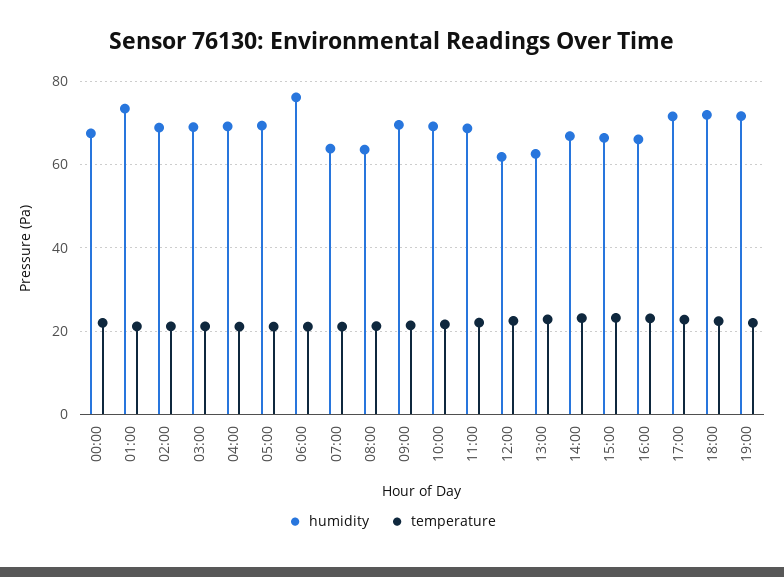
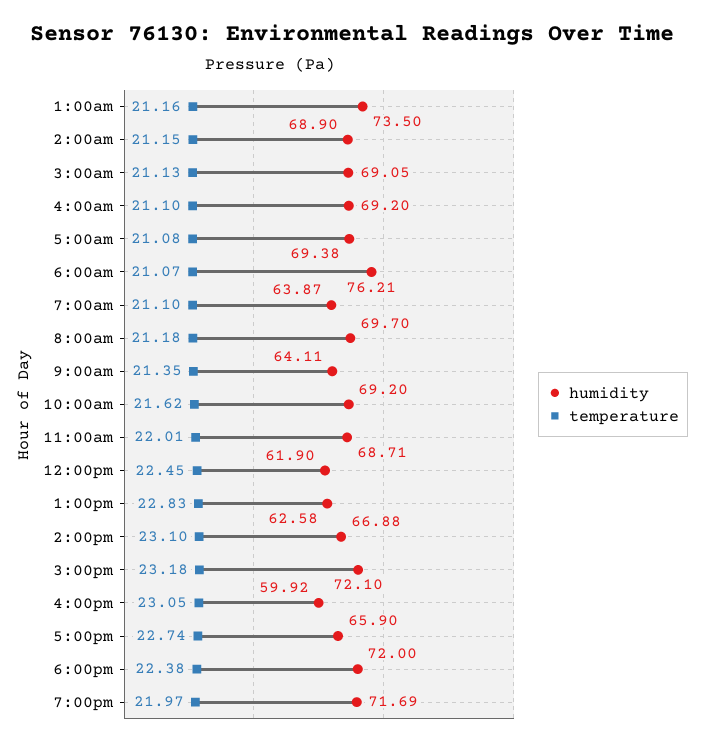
humidity, 00:00: 68 -> none
temperature, 00:00: 22 -> none
humidity, 08:00: 64 -> 69.7
humidity, 09:00: 70 -> 64.11
humidity, 15:00: 66 -> 72.1
humidity, 16:00: 66 -> 59.92
humidity, 17:00: 72 -> 65.9

